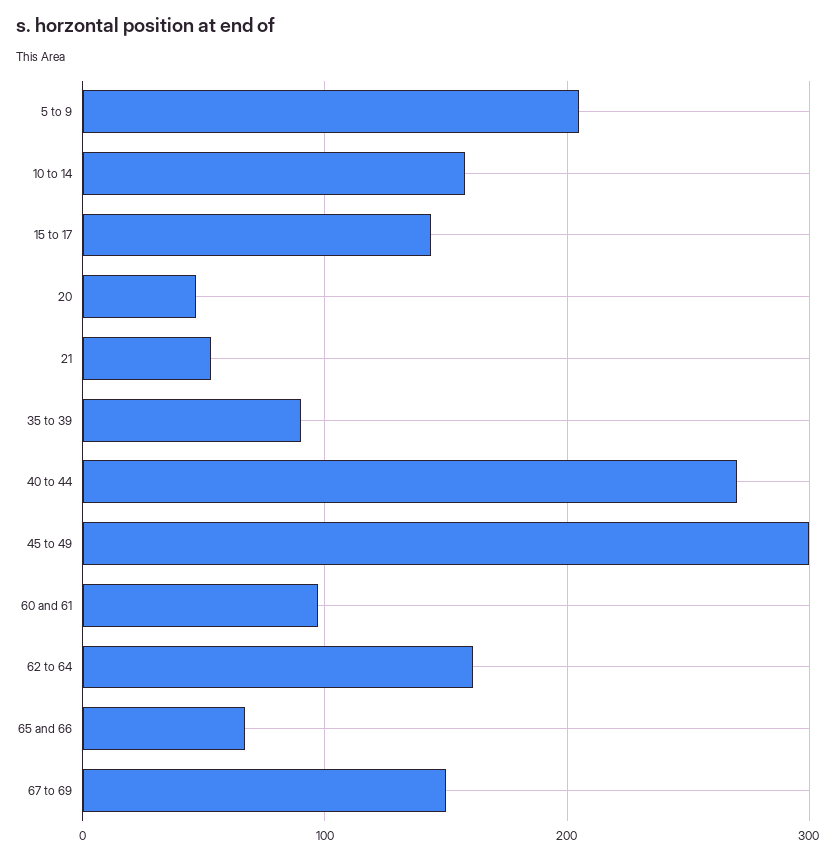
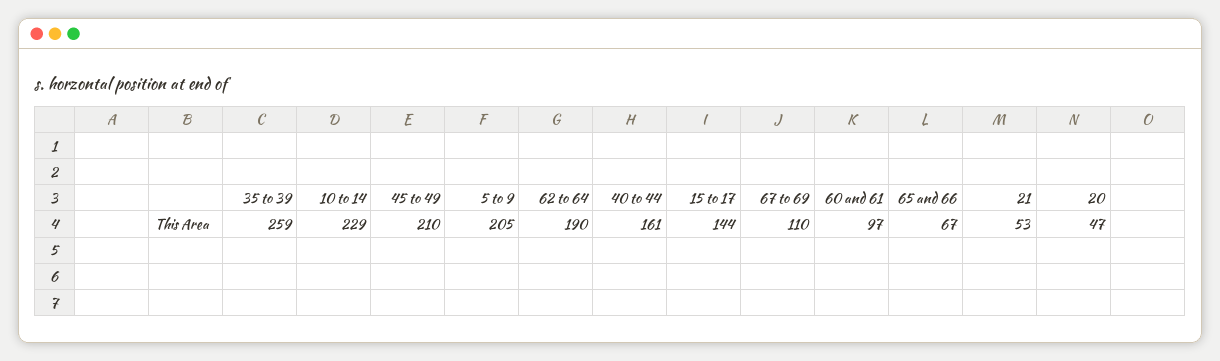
10 to 14: 160 -> 229
35 to 39: 90 -> 259
40 to 44: 270 -> 161
45 to 49: 300 -> 210
62 to 64: 160 -> 190
67 to 69: 150 -> 110

